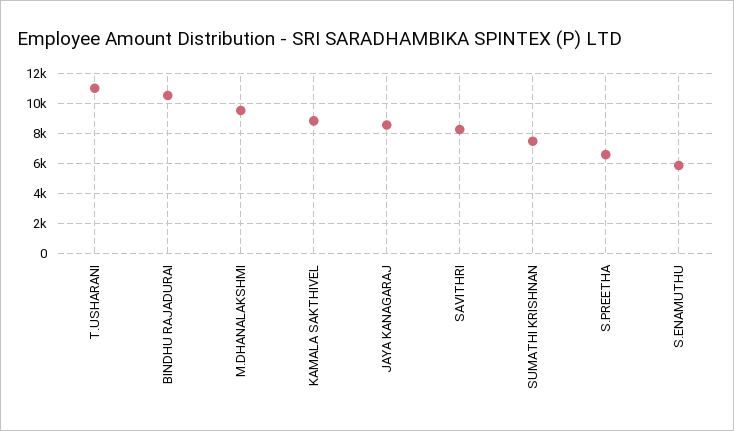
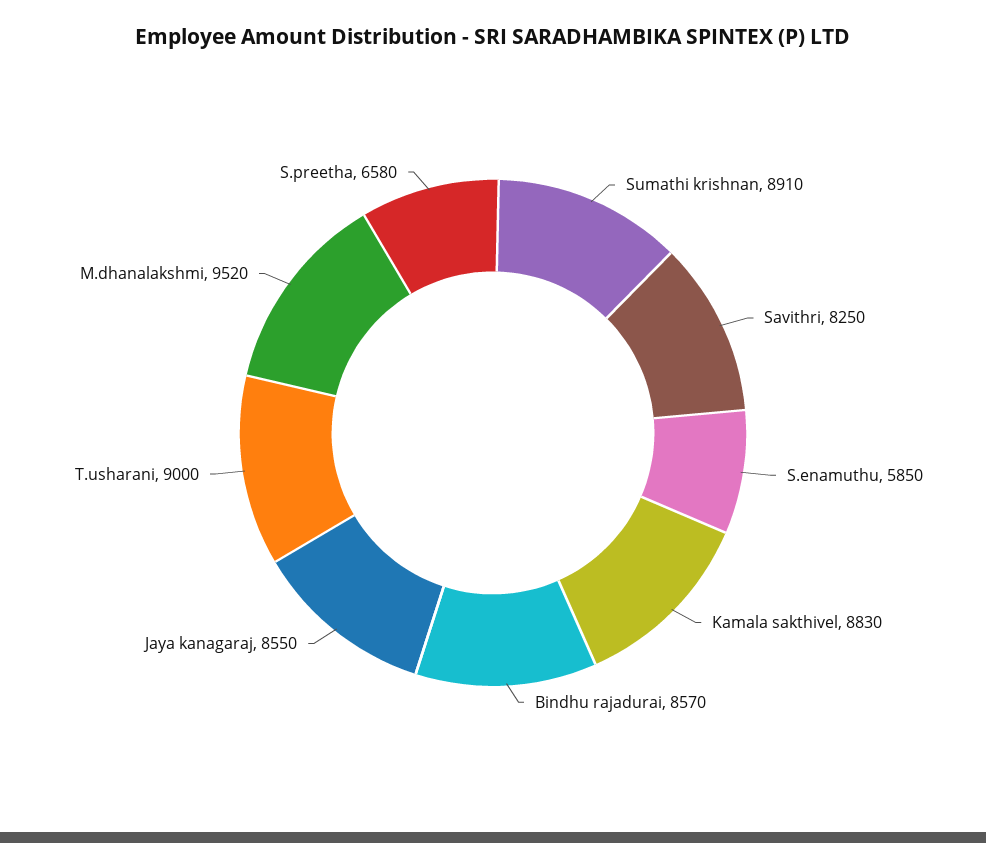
T.USHARANI: 11000 -> 9000
BINDHU RAJADURAI: 10500 -> 8570
SUMATHI KRISHNAN: 7500 -> 8910

